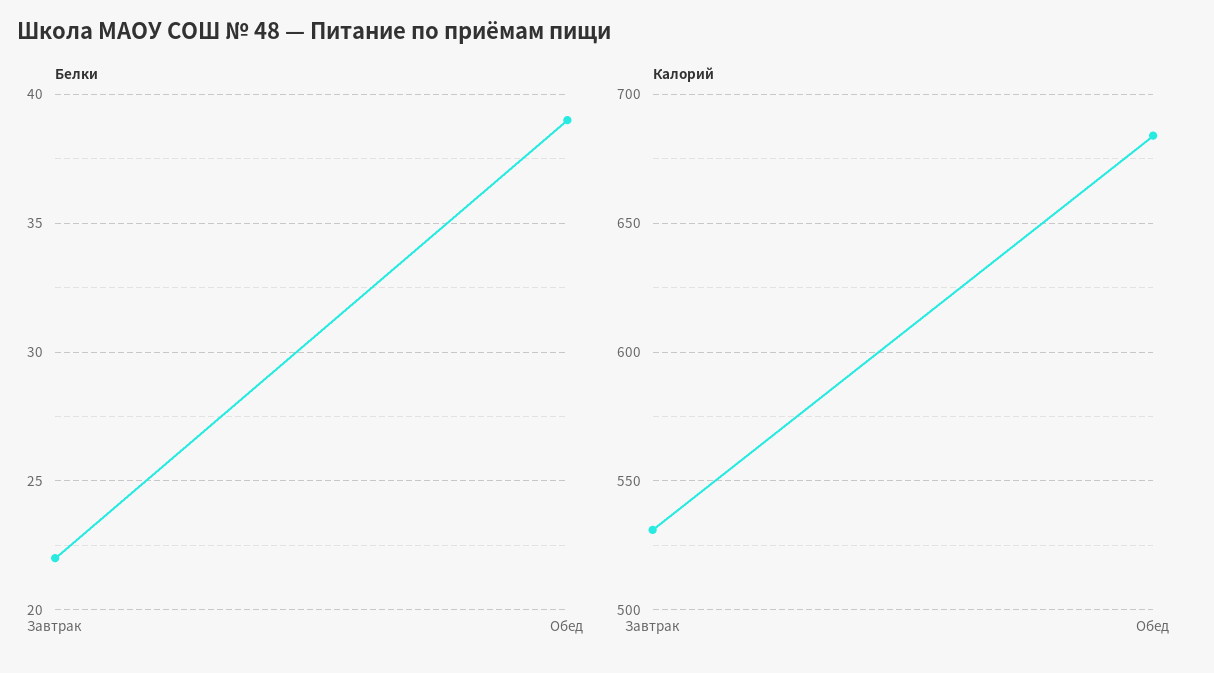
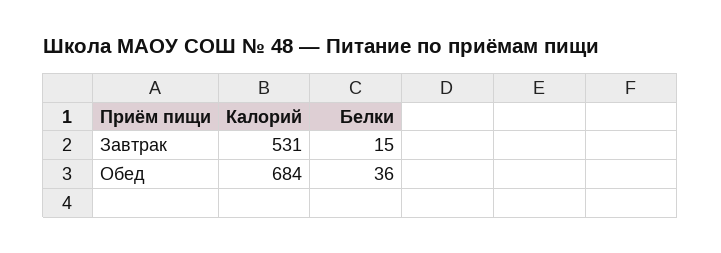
Белки, Завтрак: 22 -> 15
Белки, Обед: 39 -> 36

